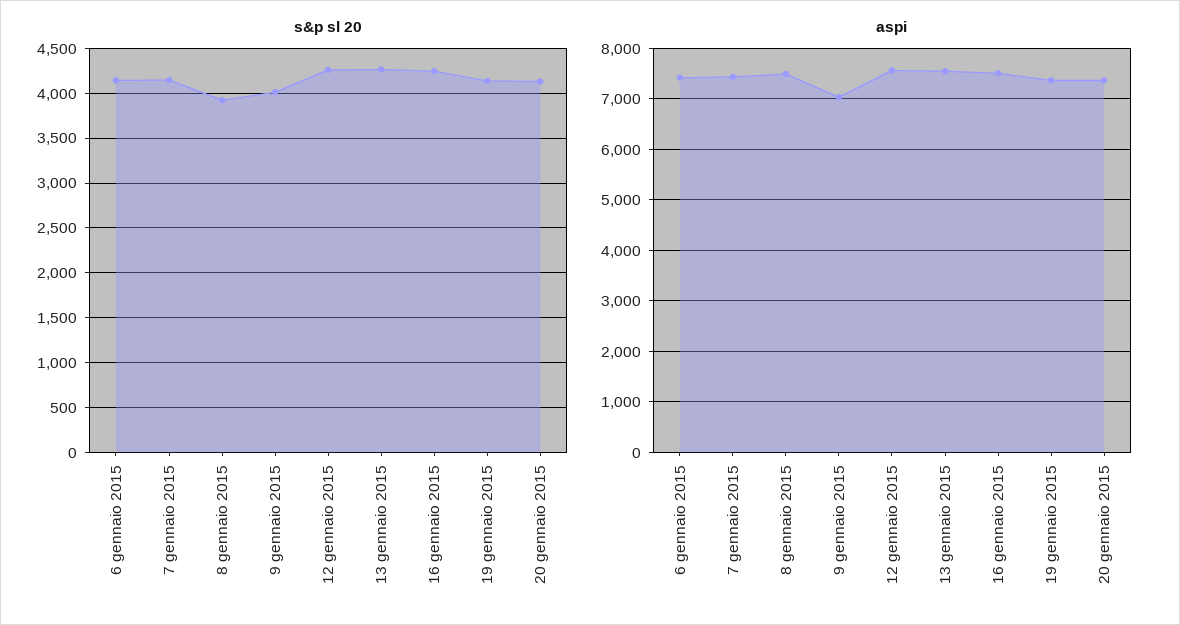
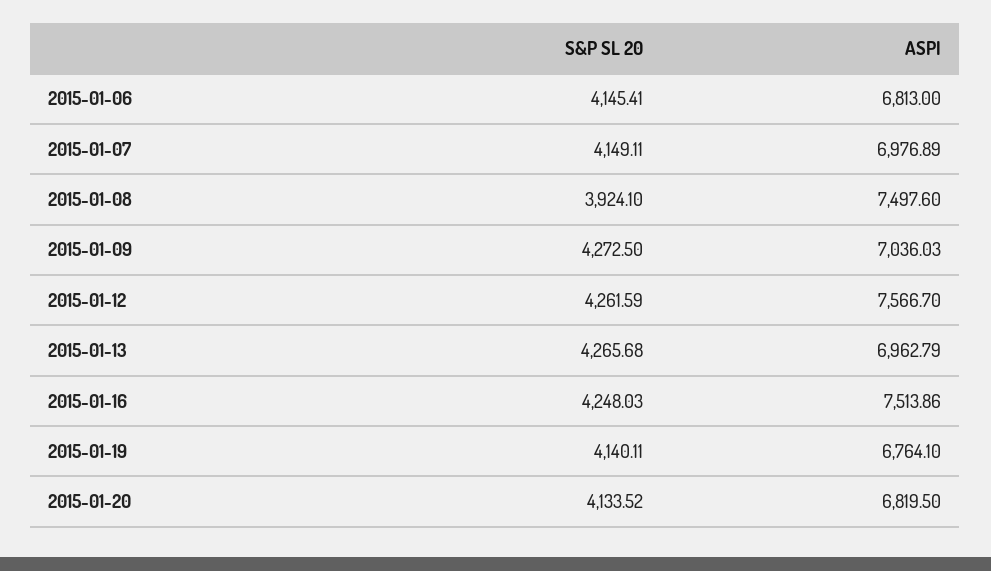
s&p sl 20, 9 gennaio 2015: 4000 -> 4272.5
aspi, 6 gennaio 2015: 7400 -> 6813
aspi, 7 gennaio 2015: 7400 -> 6976.89
aspi, 13 gennaio 2015: 7600 -> 6962.79
aspi, 19 gennaio 2015: 7400 -> 6764.1
aspi, 20 gennaio 2015: 7400 -> 6819.5

